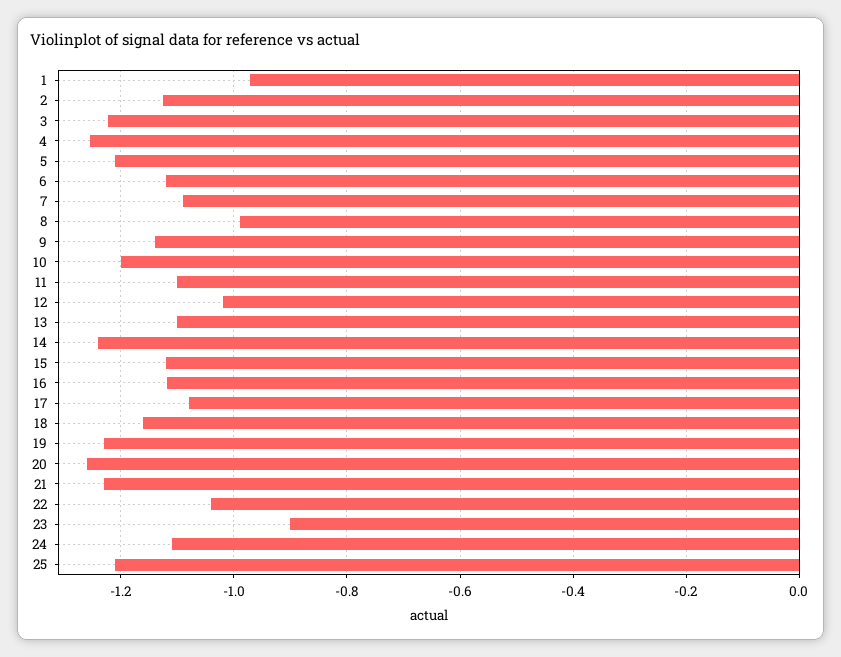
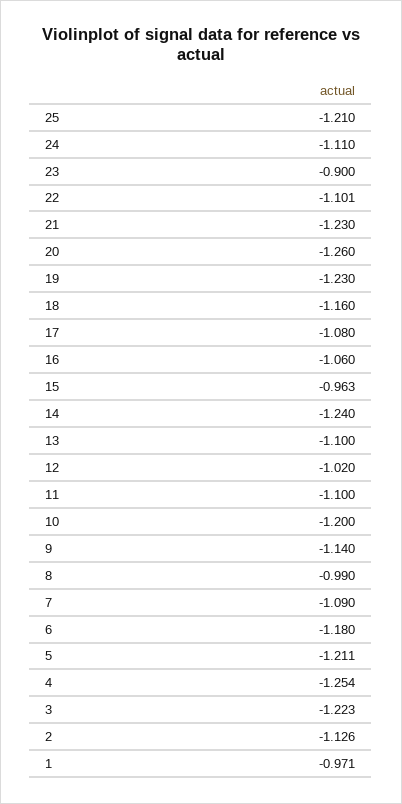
6: -1.12 -> -1.18
15: -1.12 -> -0.963
16: -1.12 -> -1.06
22: -1.04 -> -1.101

